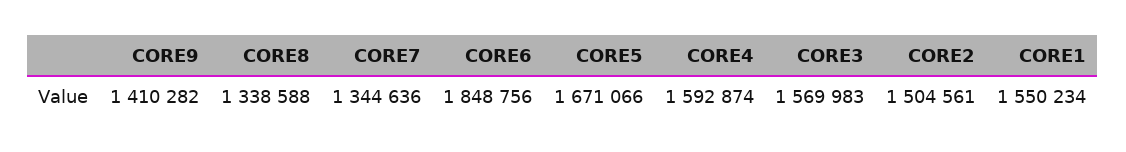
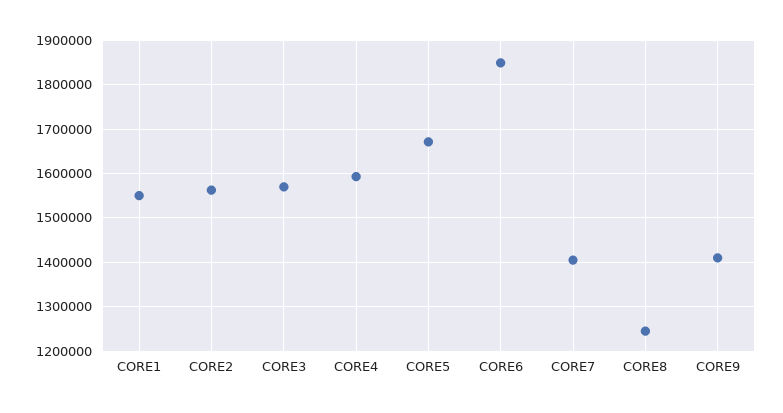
CORE8: 1338588 -> 1240000
CORE7: 1344636 -> 1400000
CORE2: 1504561 -> 1560000

